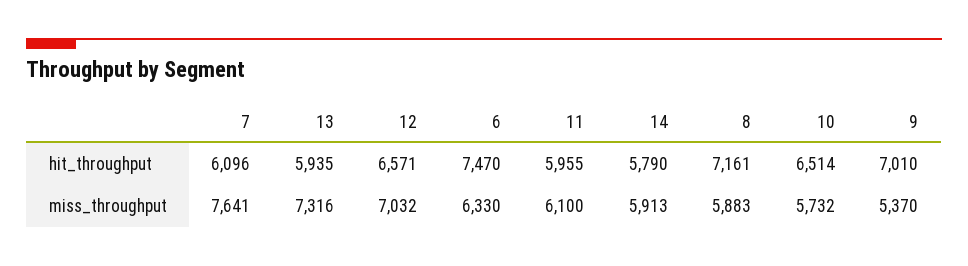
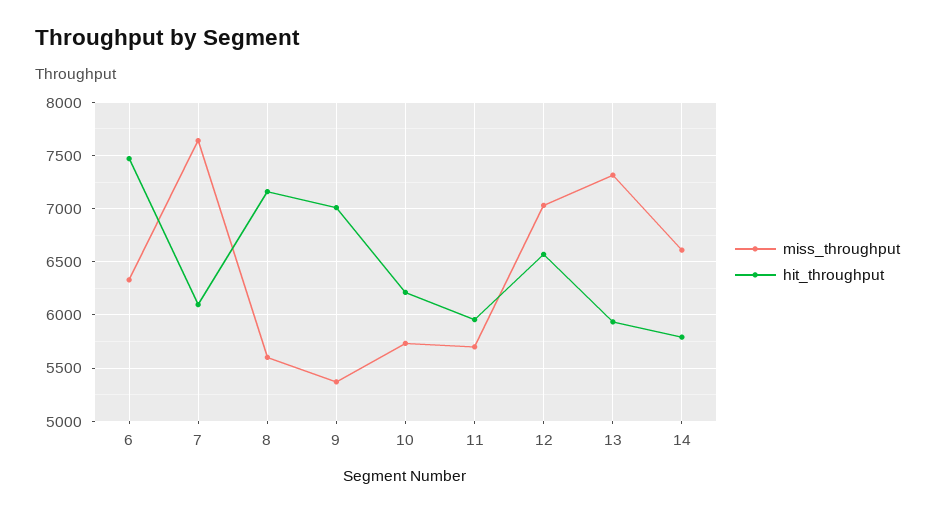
hit_throughput, 10: 6514 -> 6200
miss_throughput, 11: 6100 -> 5700
miss_throughput, 14: 5913 -> 6600
miss_throughput, 8: 5883 -> 5600

